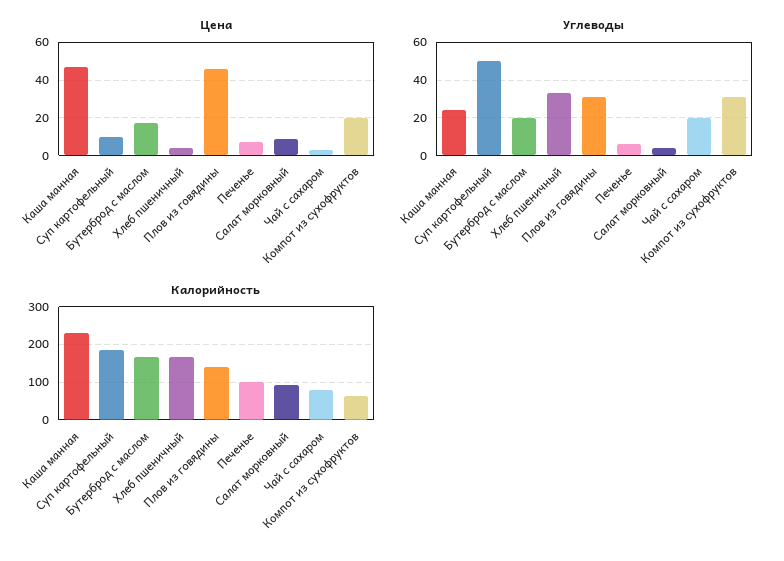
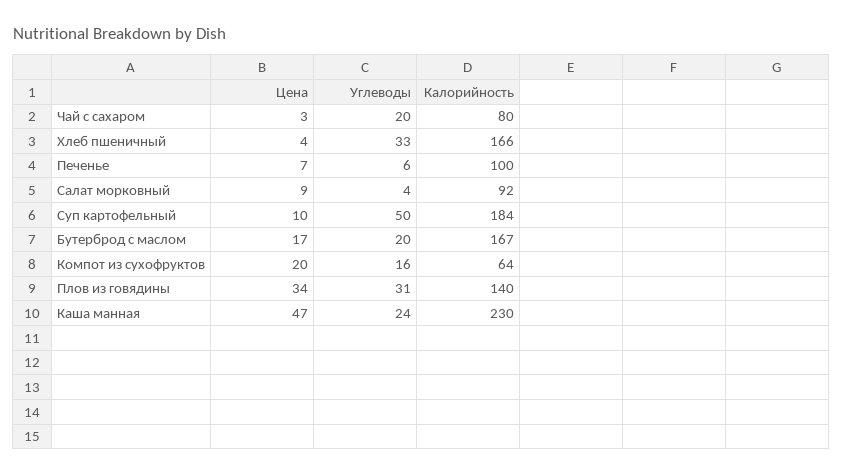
Цена, Плов из говядины: 45 -> 34
Углеводы, Компот из сухофруктов: 30 -> 16

